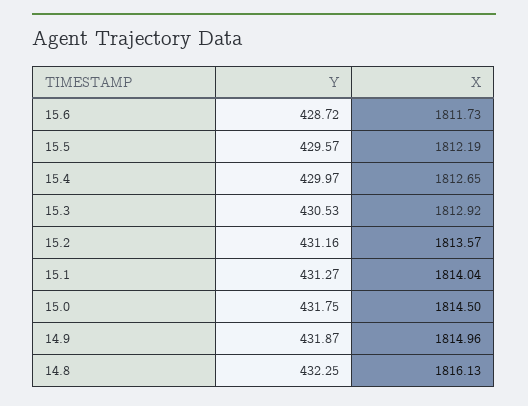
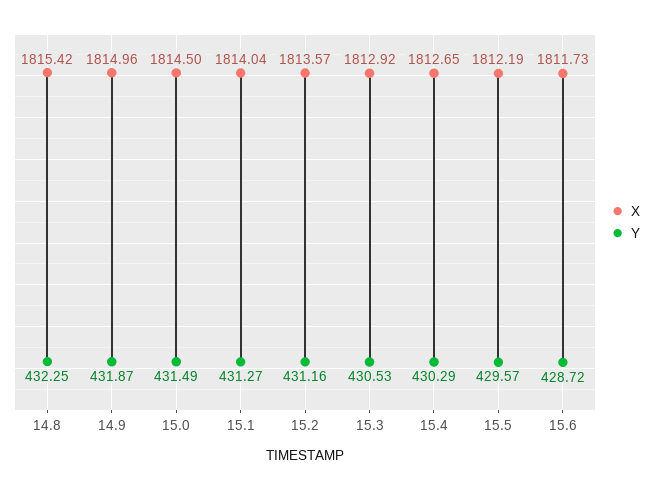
Y, 15.4: 429.97 -> 430.29
Y, 15.0: 431.75 -> 431.49
X, 14.8: 1816.13 -> 1815.42

